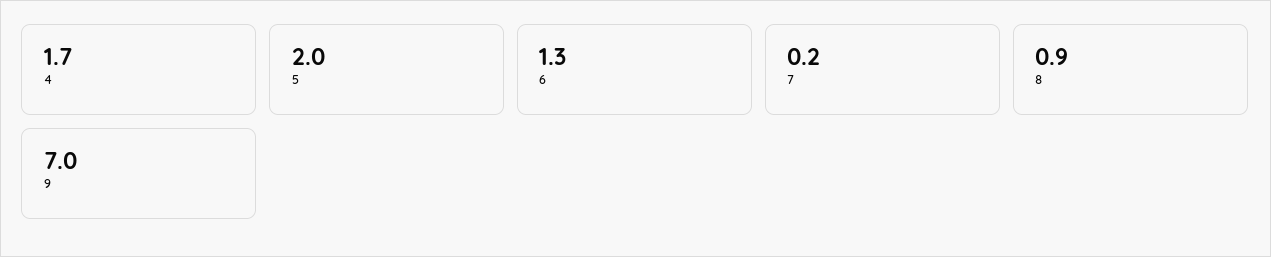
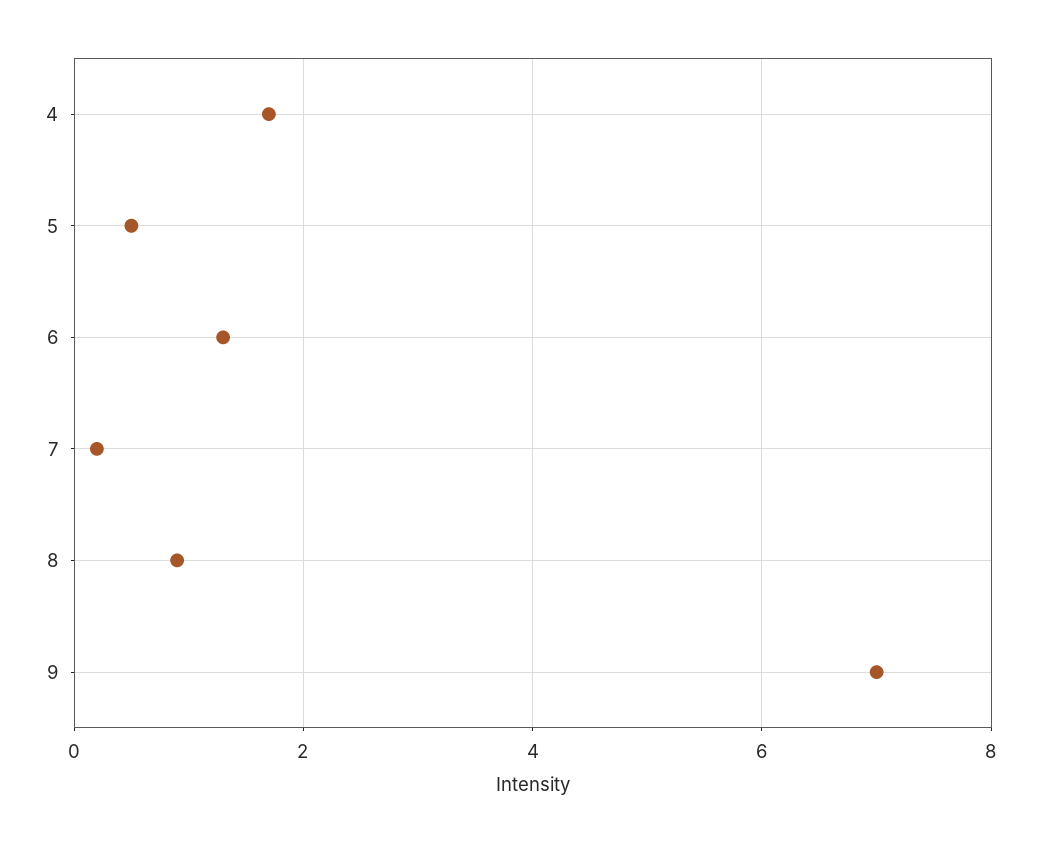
5: 2 -> 0.5

